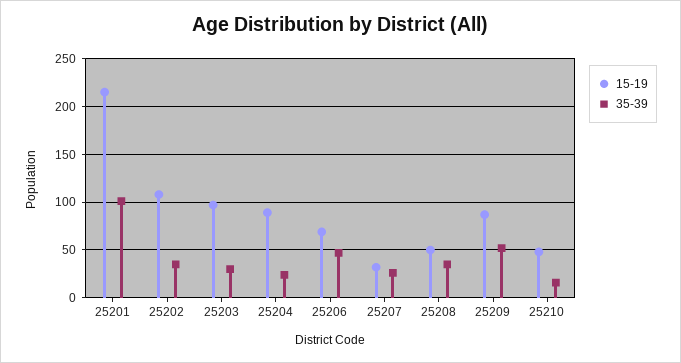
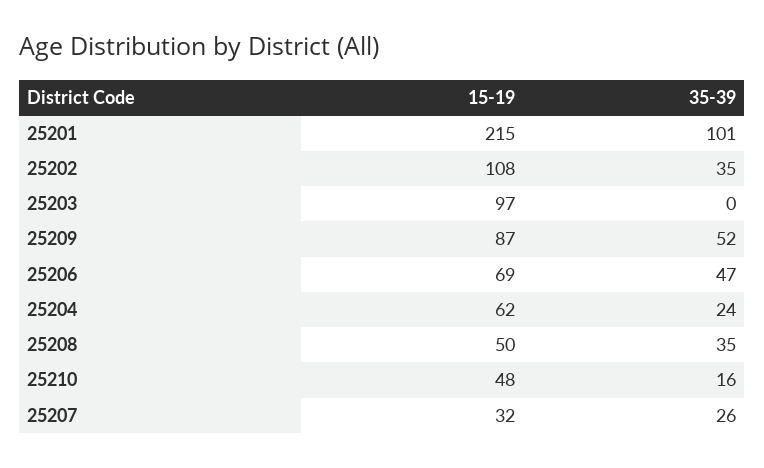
35-39, 25203: 30 -> 0
15-19, 25204: 90 -> 62

